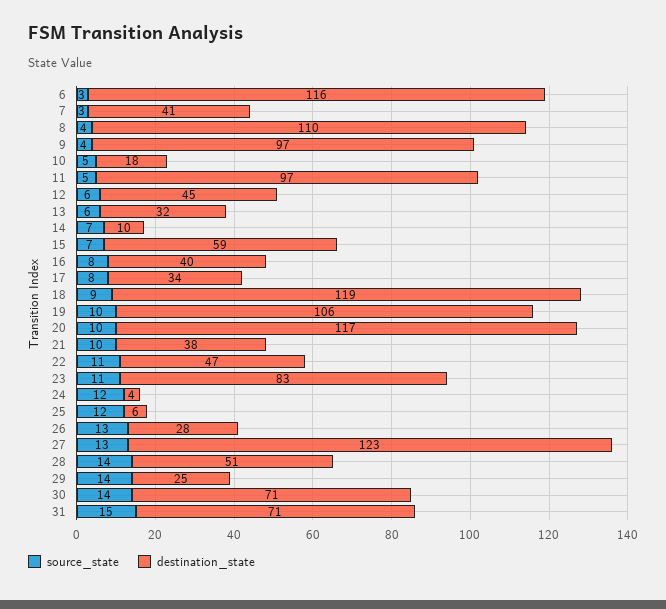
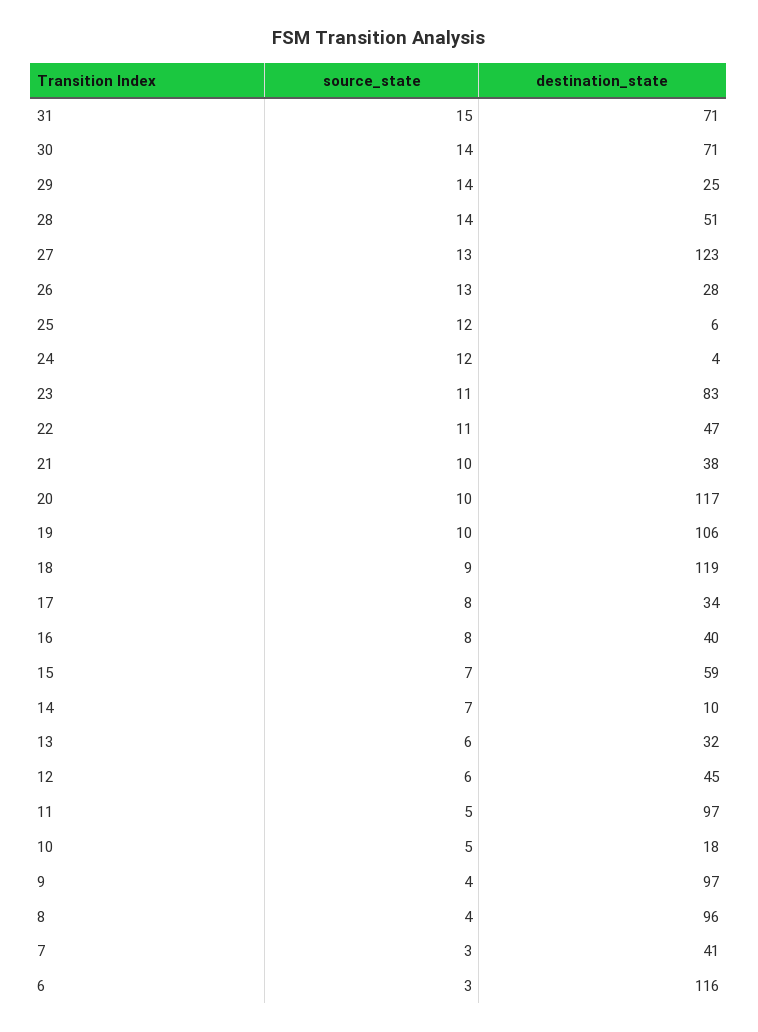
destination_state, 8: 110 -> 96

